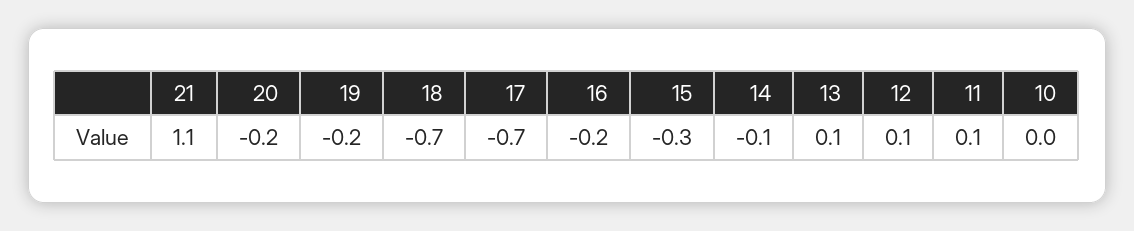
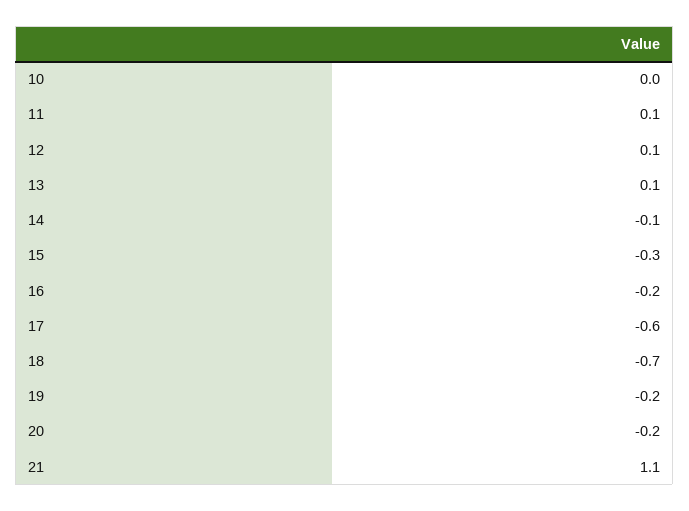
17: -0.7 -> -0.6

